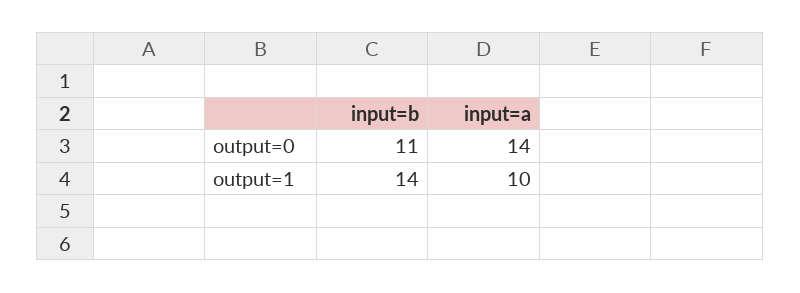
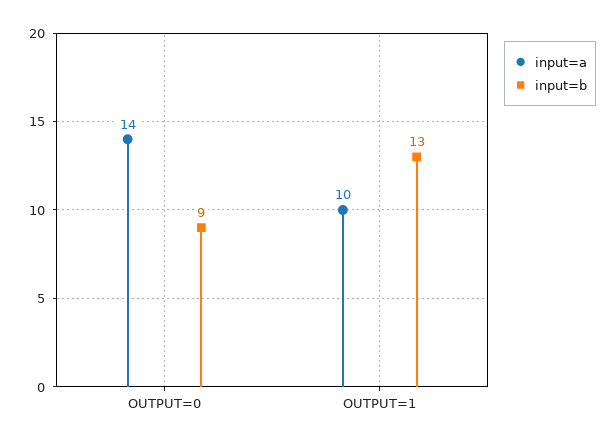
input=b, output=0: 11 -> 9
input=b, output=1: 14 -> 13

